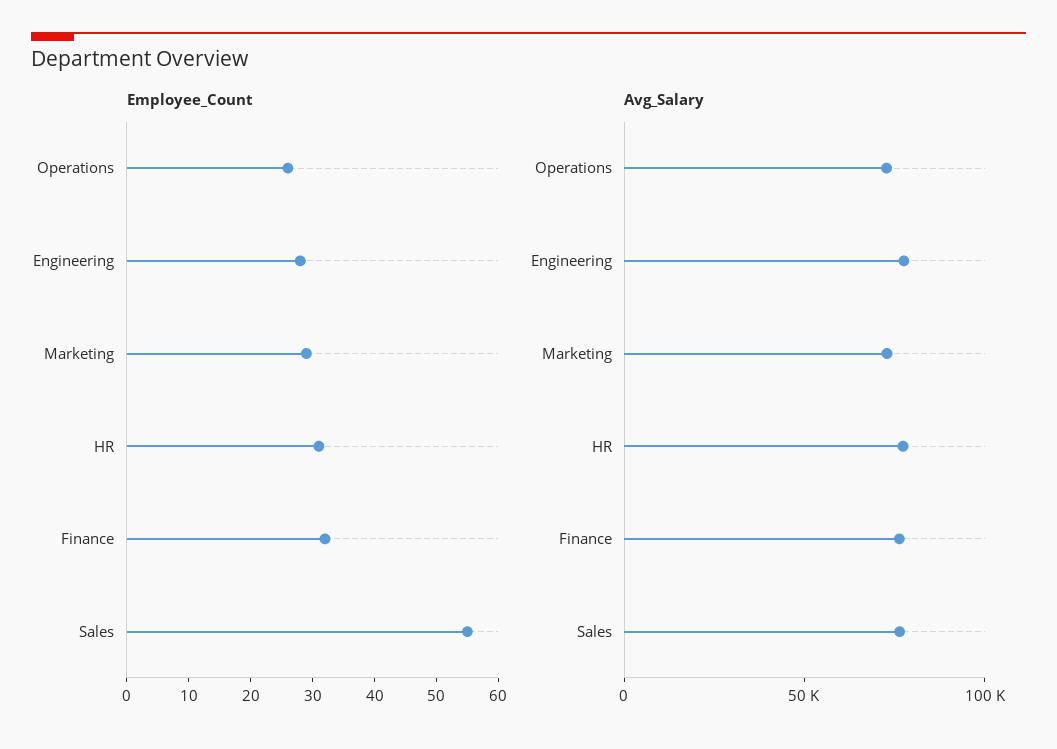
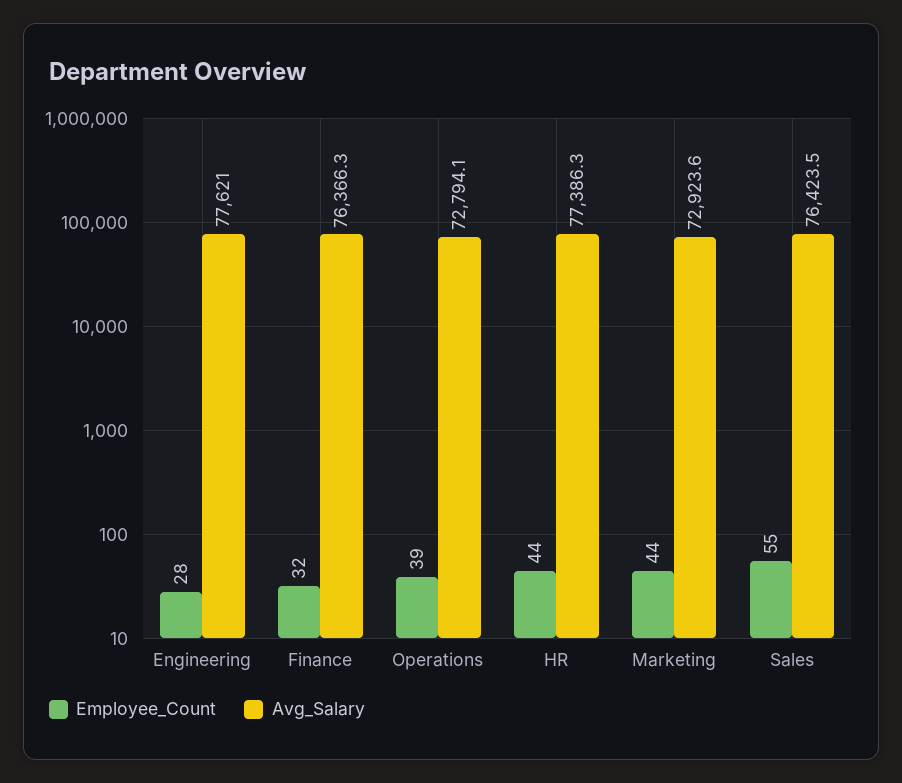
Employee_Count, Operations: 25 -> 39
Employee_Count, Marketing: 30 -> 44
Employee_Count, HR: 30 -> 44

